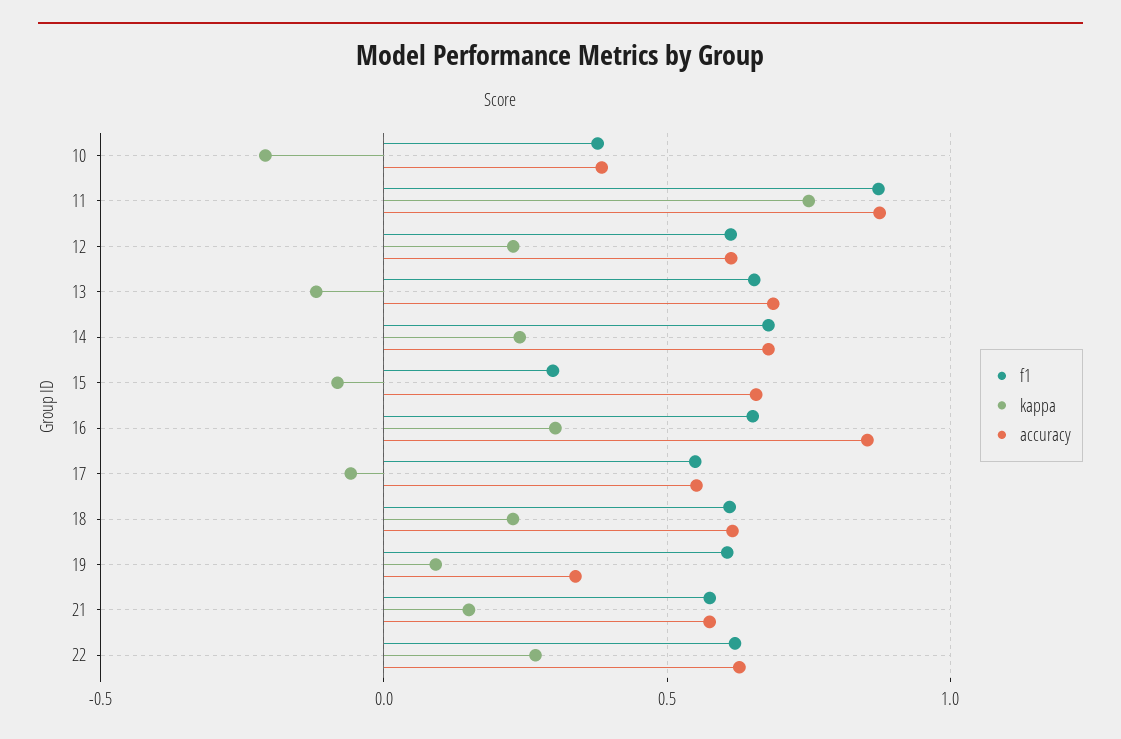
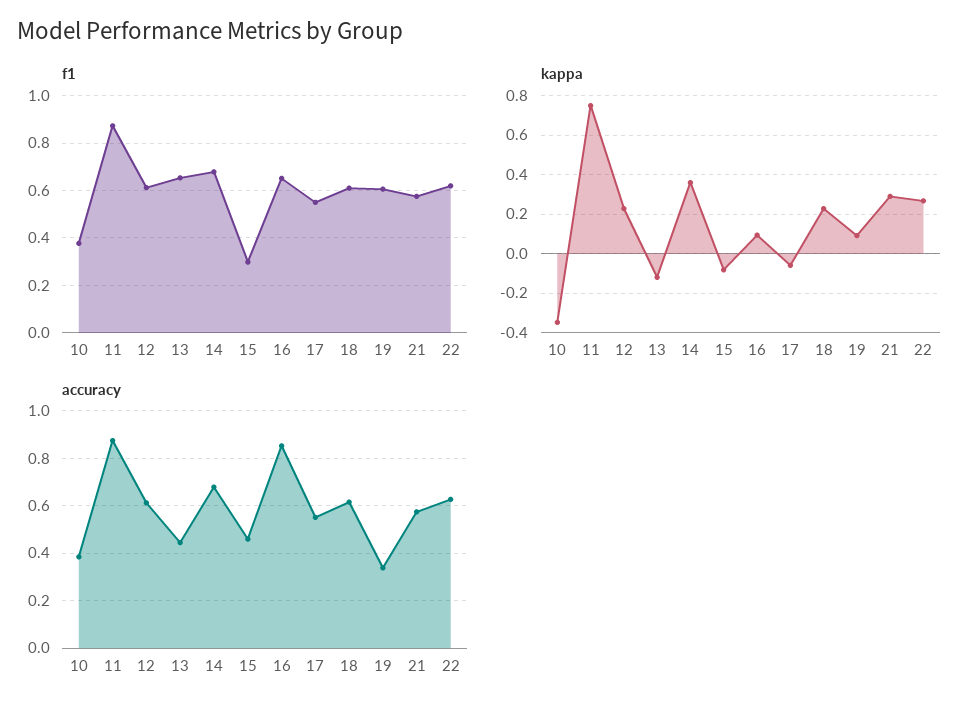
kappa, 10: -0.2 -> -0.35
accuracy, 13: 0.7 -> 0.45
kappa, 14: 0.25 -> 0.35
accuracy, 15: 0.65 -> 0.45
kappa, 16: 0.3 -> 0.1
kappa, 21: 0.15 -> 0.3

